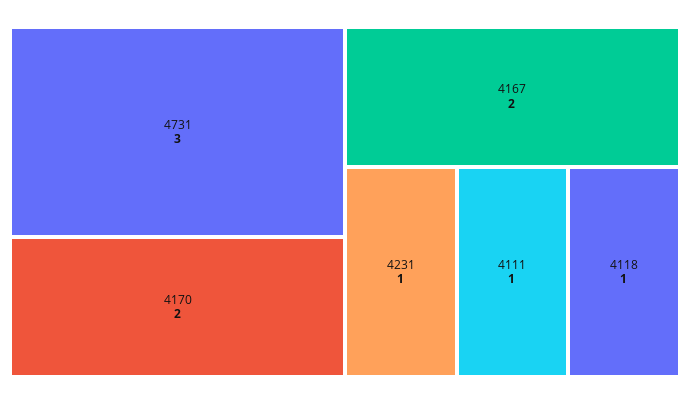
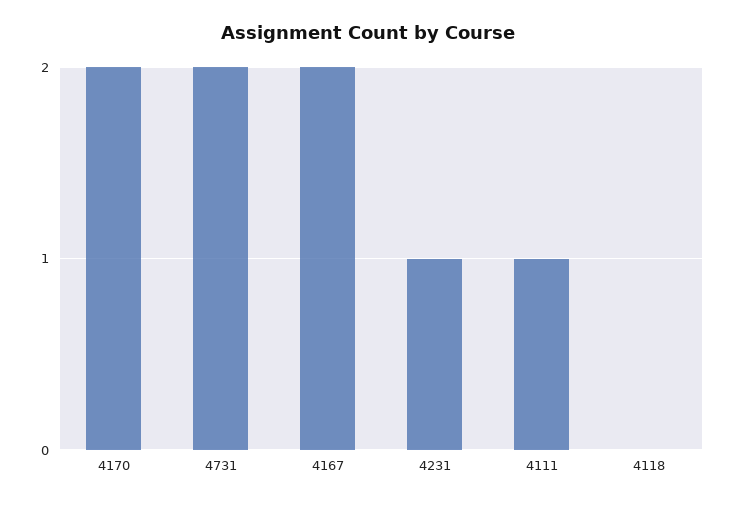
4731: 3 -> 2
4118: 1 -> 0

